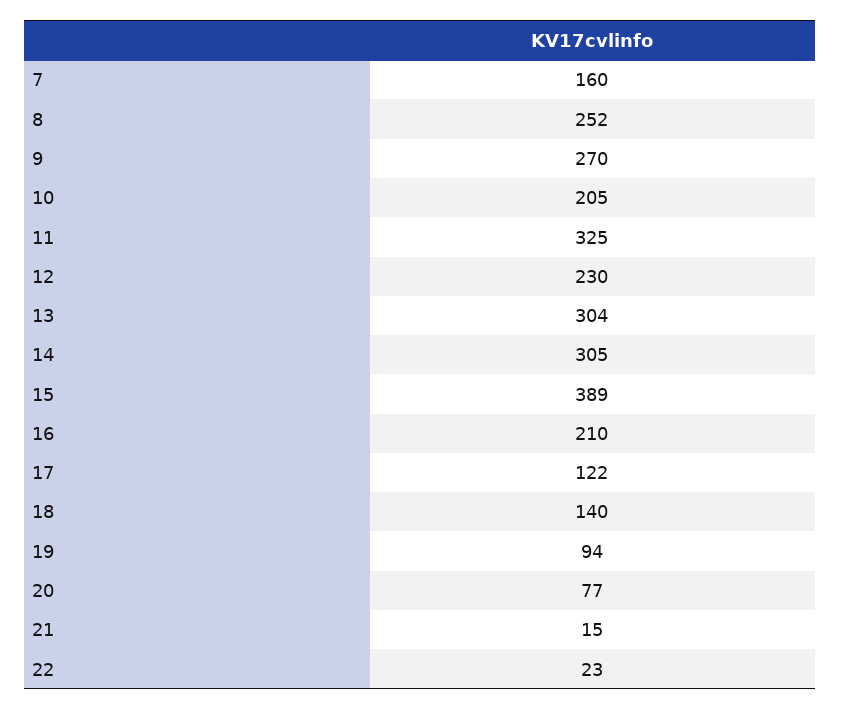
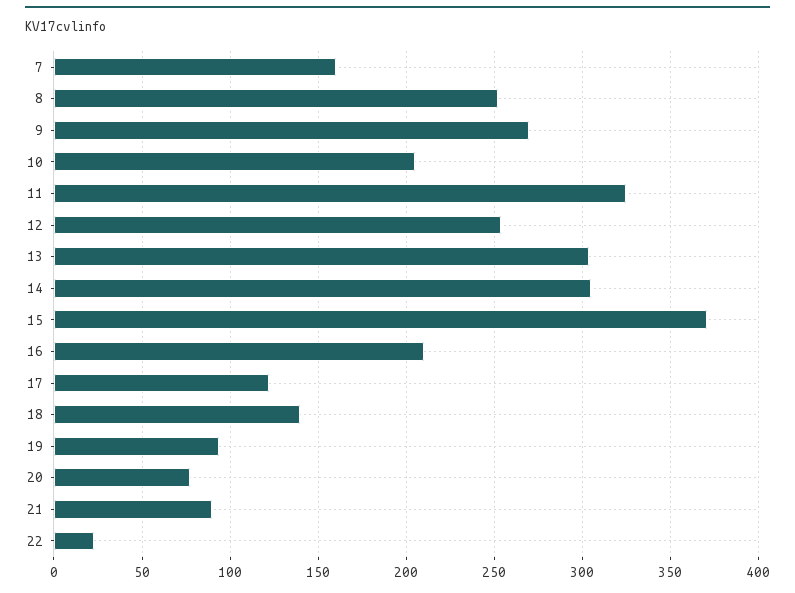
12: 230 -> 255
15: 389 -> 370
21: 15 -> 90

